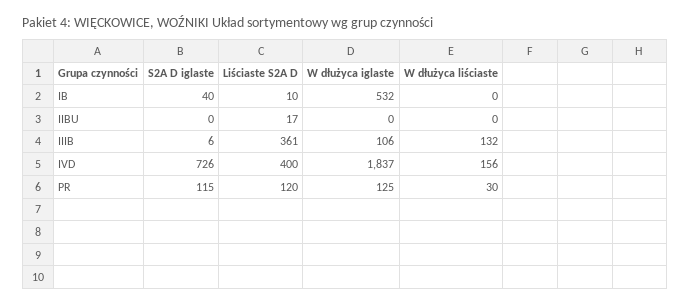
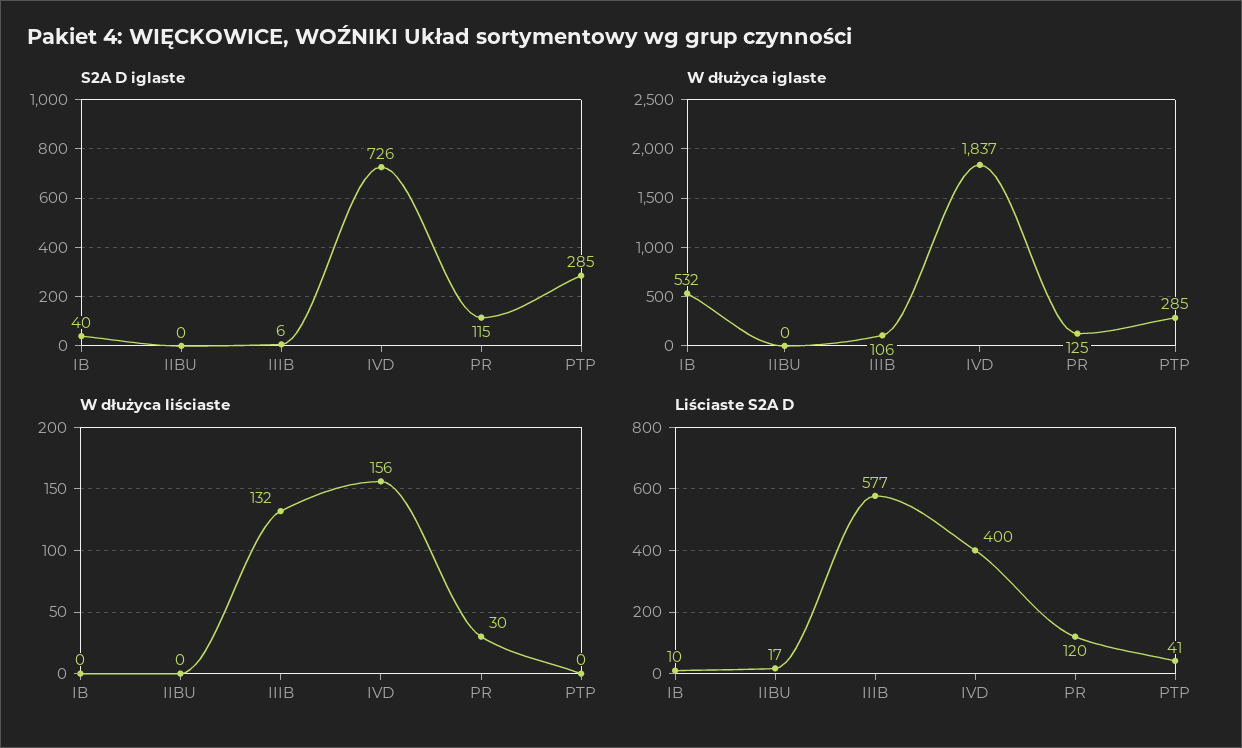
Liściaste S2A D, IIIB: 361 -> 577
S2A D iglaste, PTP: none -> 285
W dłużyca iglaste, PTP: none -> 285
W dłużyca liściaste, PTP: none -> 0
Liściaste S2A D, PTP: none -> 41

